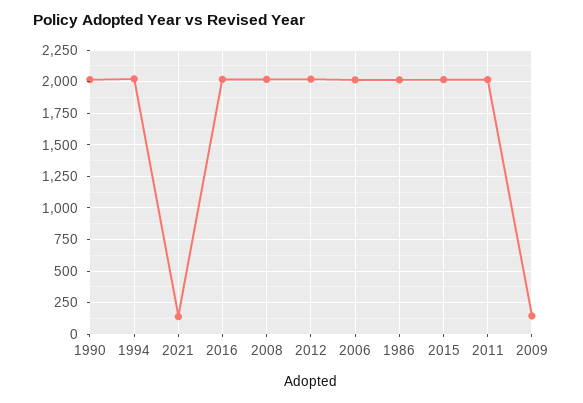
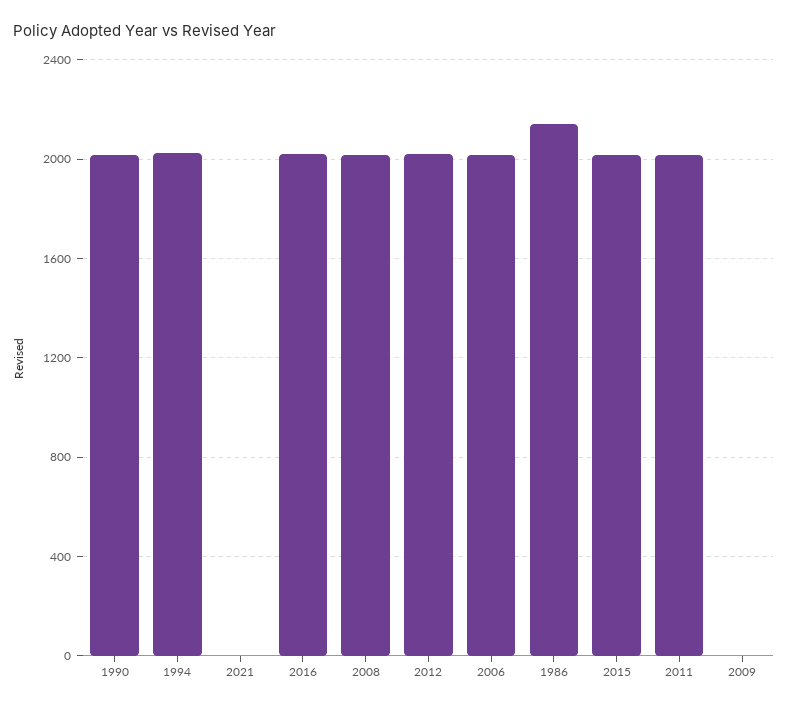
2021: 150 -> 0
1986: 2000 -> 2150
2009: 150 -> 0

